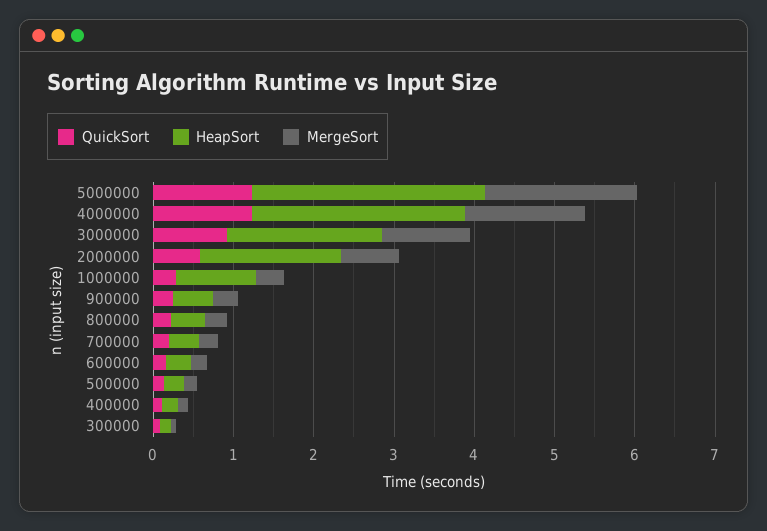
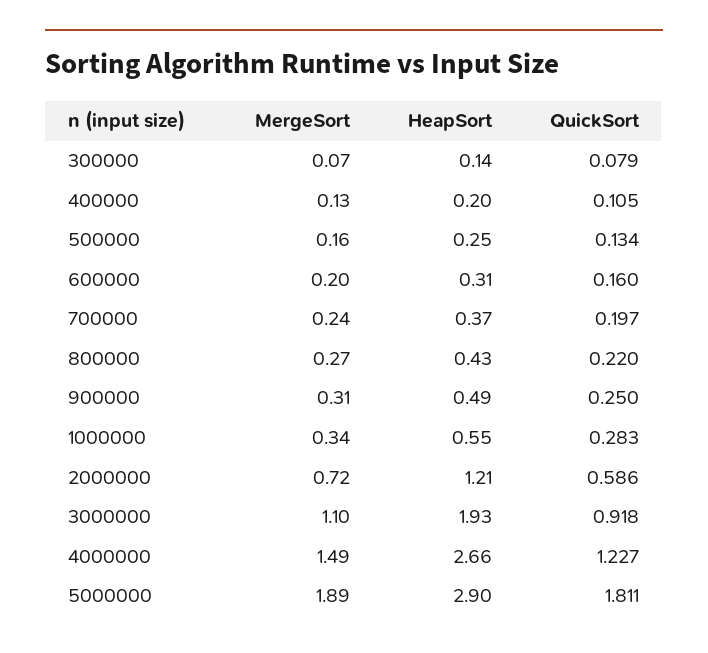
QuickSort, 5000000: 1.2 -> 1.811
HeapSort, 2000000: 1.8 -> 1.21
HeapSort, 1000000: 1 -> 0.55

